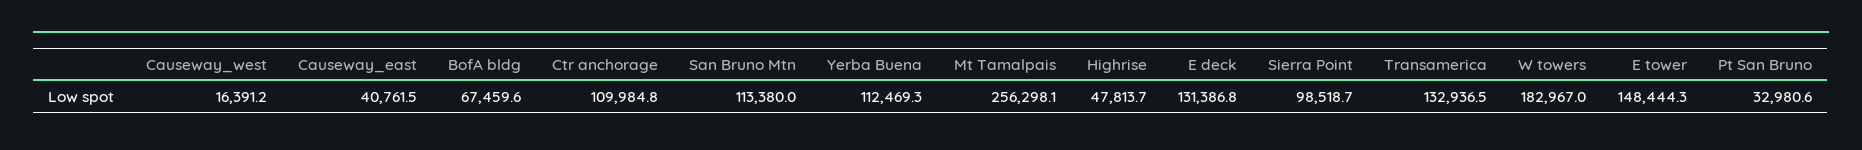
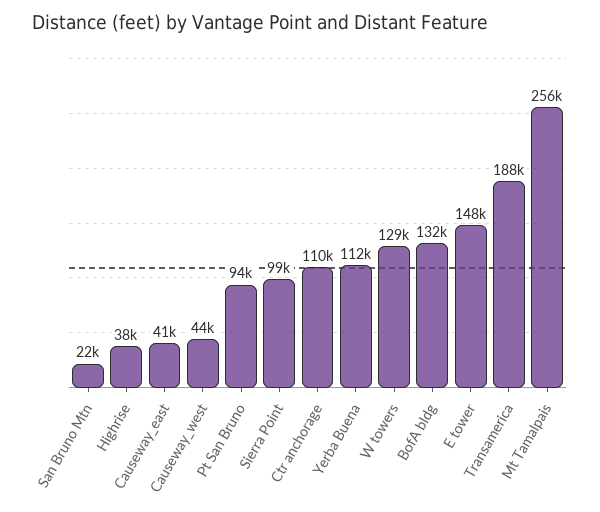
Causeway_west: 16391.2 -> 44000
BofA bldg: 67459.6 -> 132000
San Bruno Mtn: 113380 -> 22000
Highrise: 47813.7 -> 38000
E deck: 131386.8 -> none
Transamerica: 132936.5 -> 188000
W towers: 182967 -> 129000
Pt San Bruno: 32980.6 -> 94000

